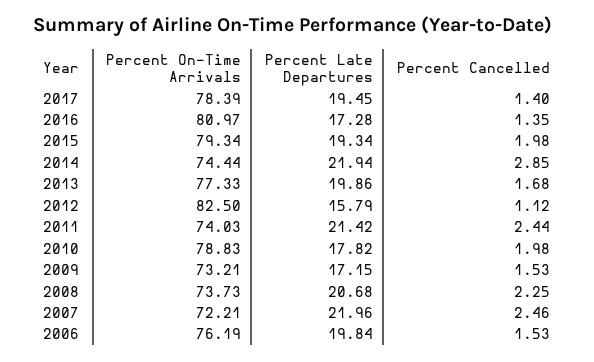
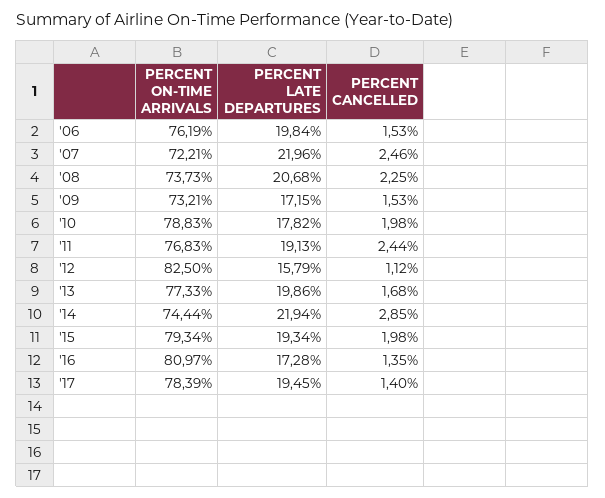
Percent On-Time Arrivals, 2011: 74.03 -> 76.83
Percent Late Departures, 2011: 21.42 -> 19.13

